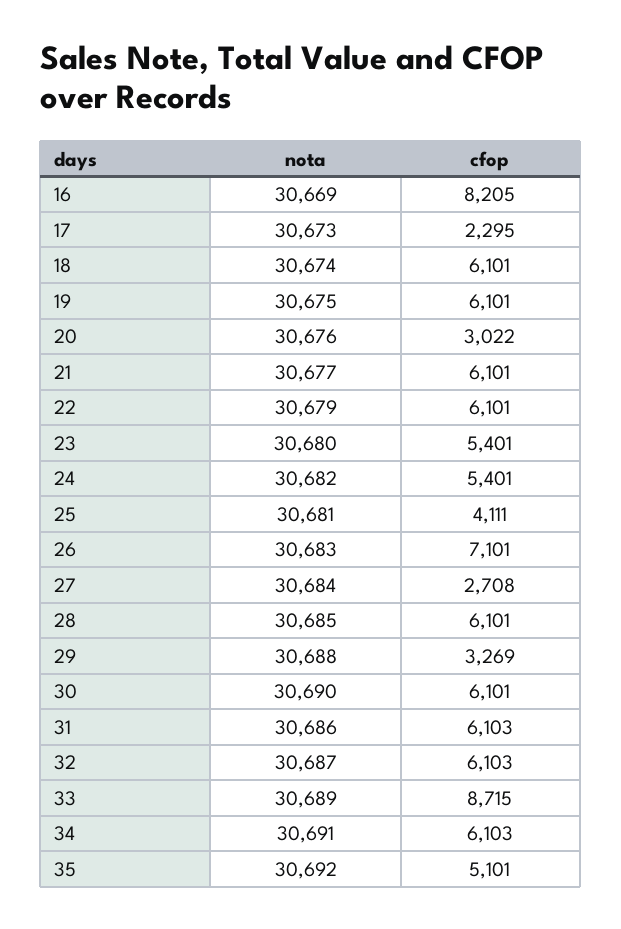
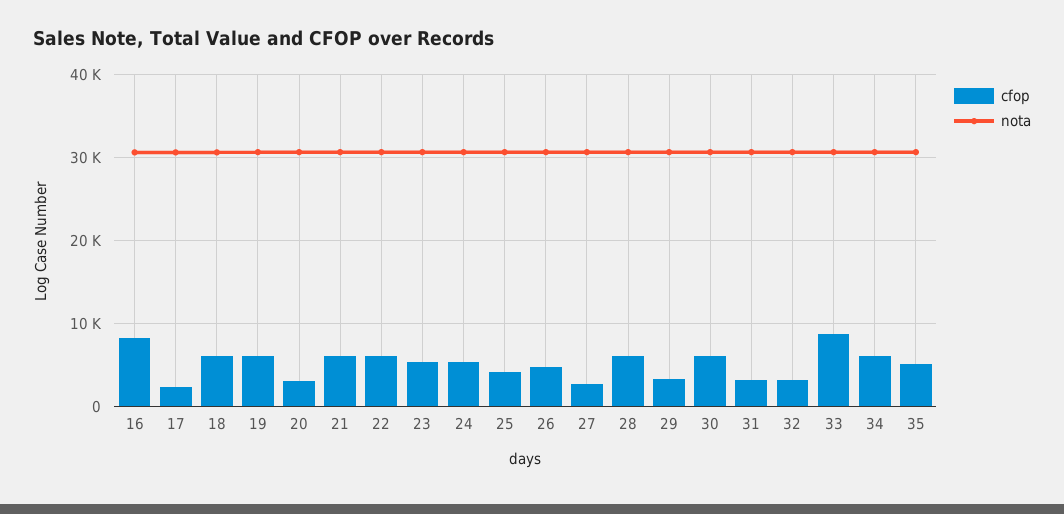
cfop, 26: 7101 -> 5000
cfop, 31: 6103 -> 3000
cfop, 32: 6103 -> 3000

